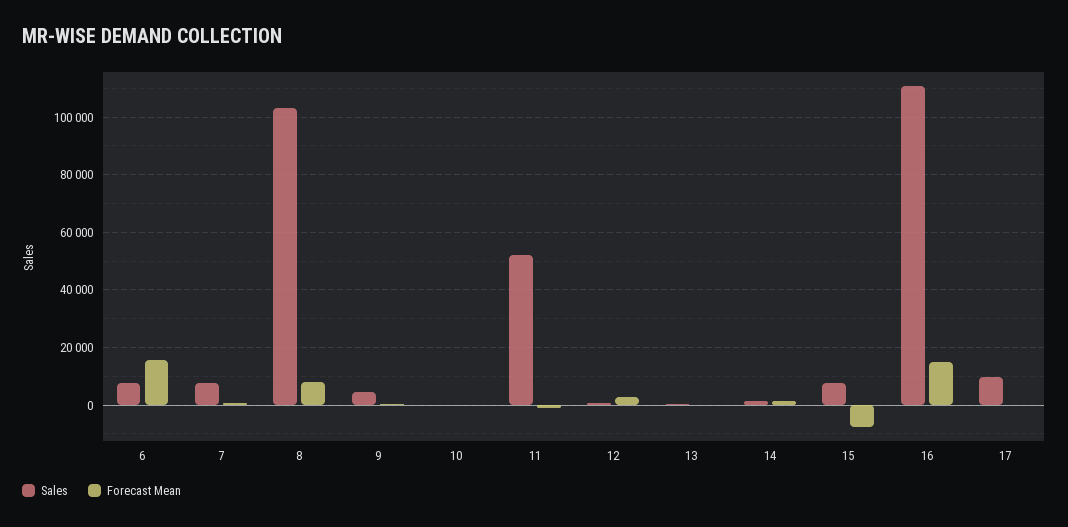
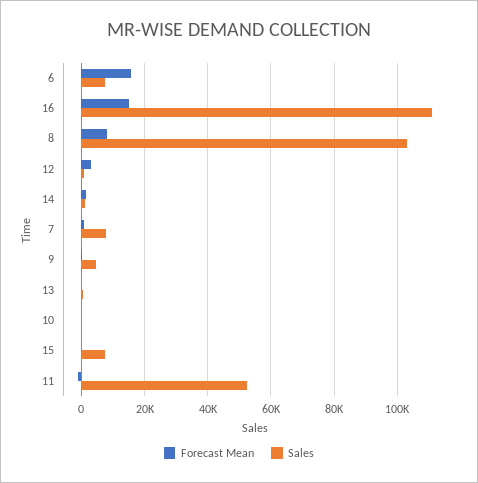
Forecast Mean, 15: -7500 -> 0
Sales, 17: 10000 -> none
Forecast Mean, 17: 0 -> none

